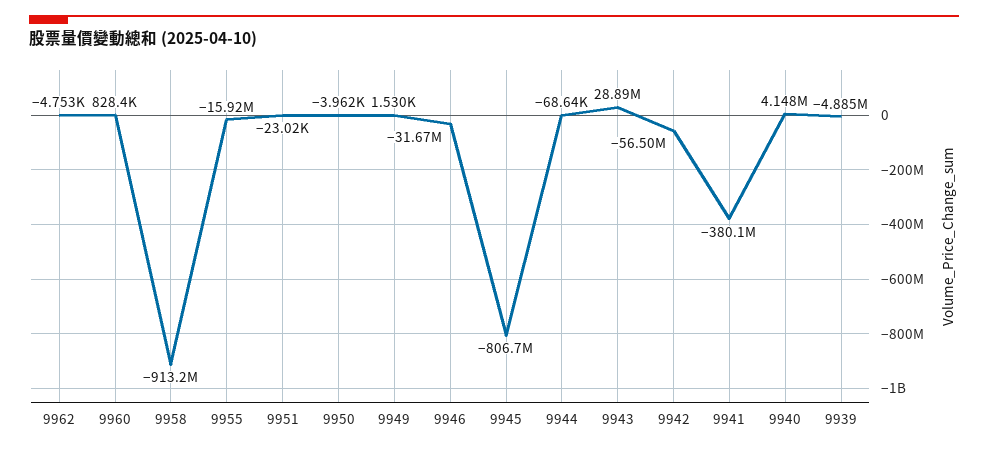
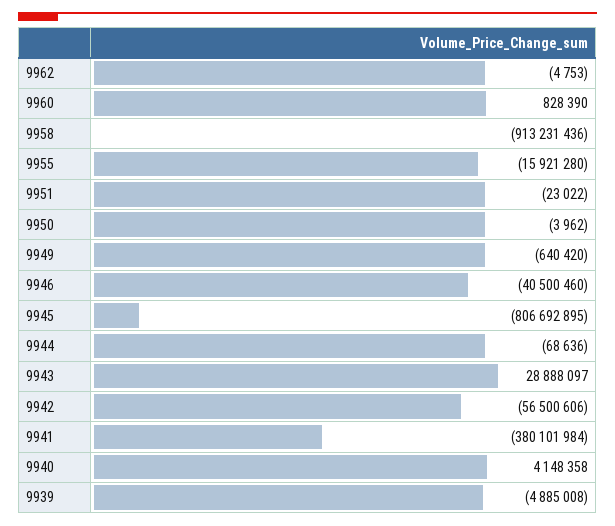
9949: 1530 -> -640420
9946: -31670000 -> -40500460

